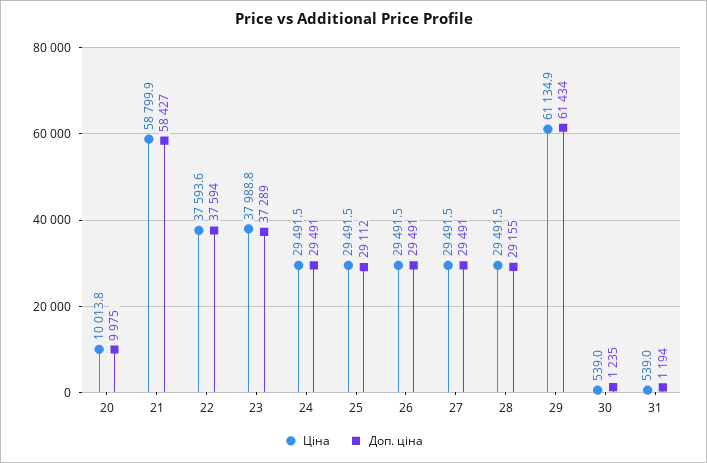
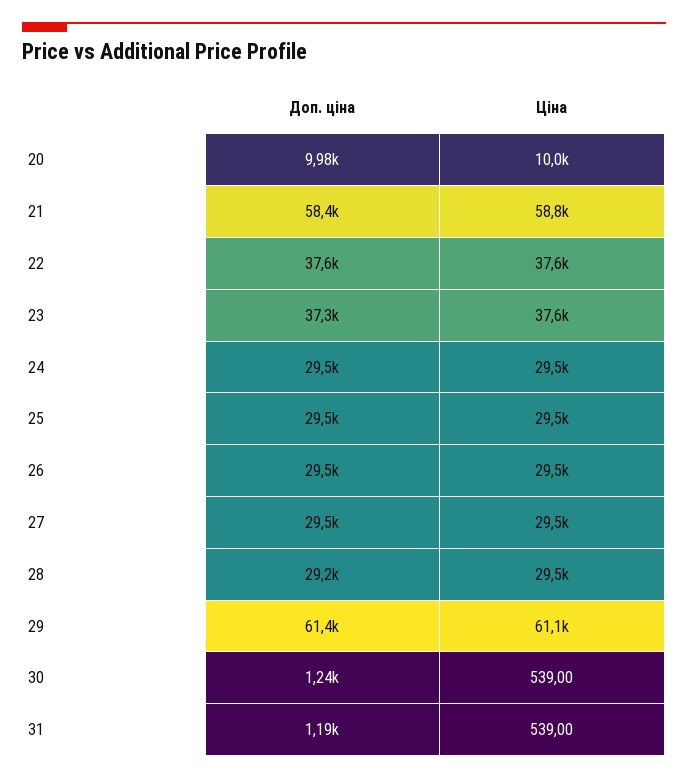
Ціна, 23: 37988.8 -> 37600
Доп. ціна, 25: 29112 -> 29500

